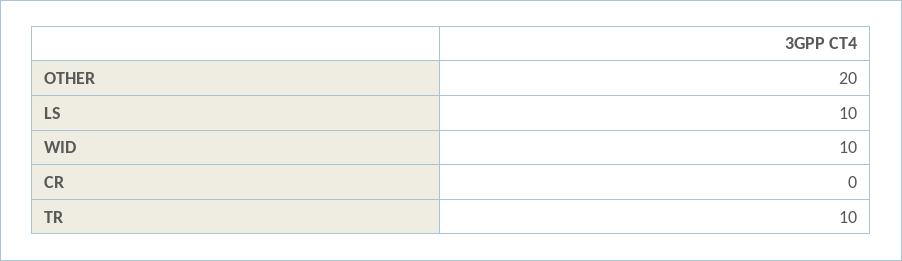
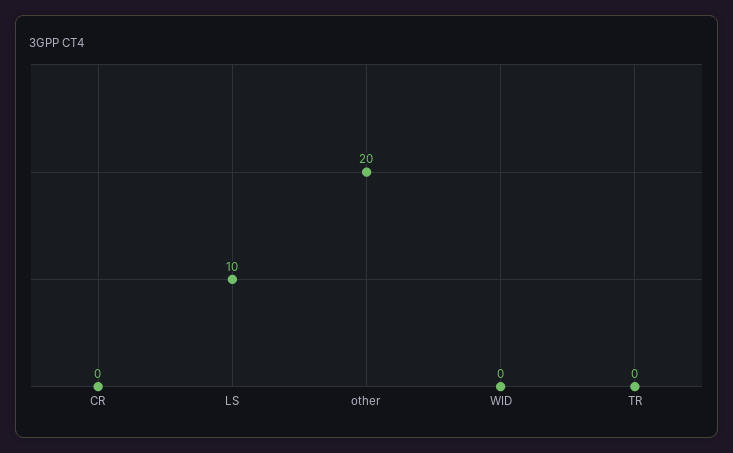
WID: 10 -> 0
TR: 10 -> 0

